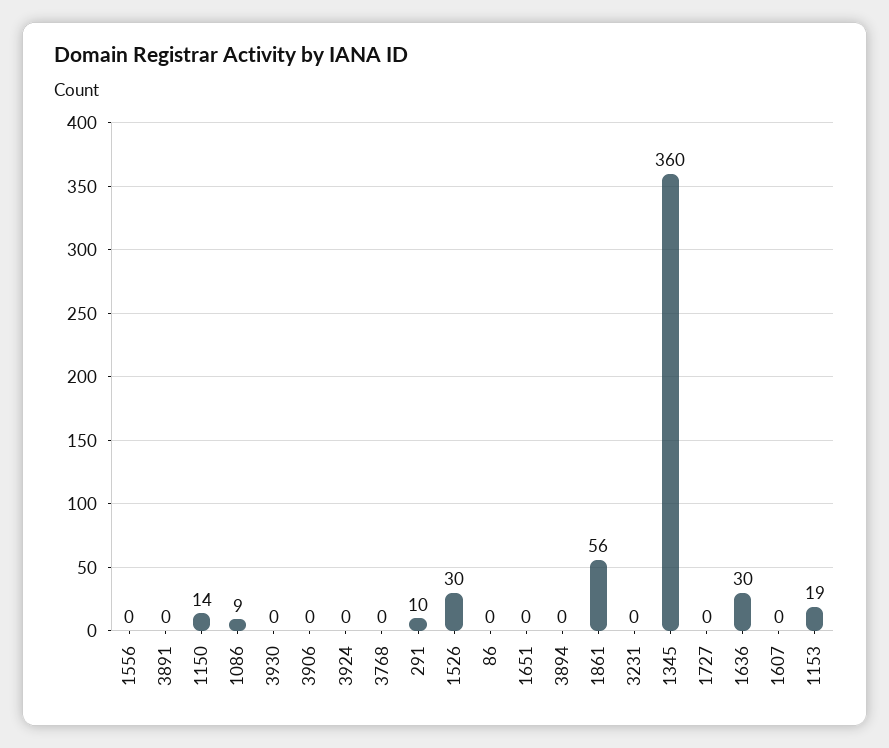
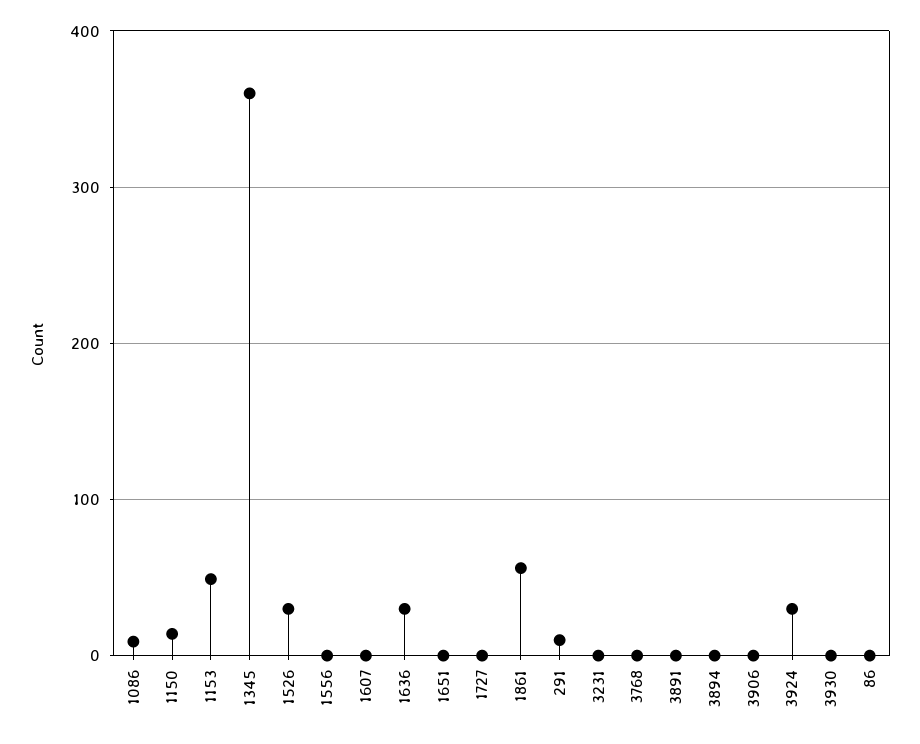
3924: 0 -> 30
1153: 19 -> 50

